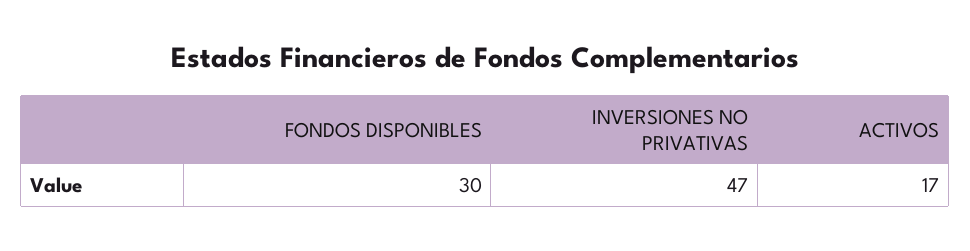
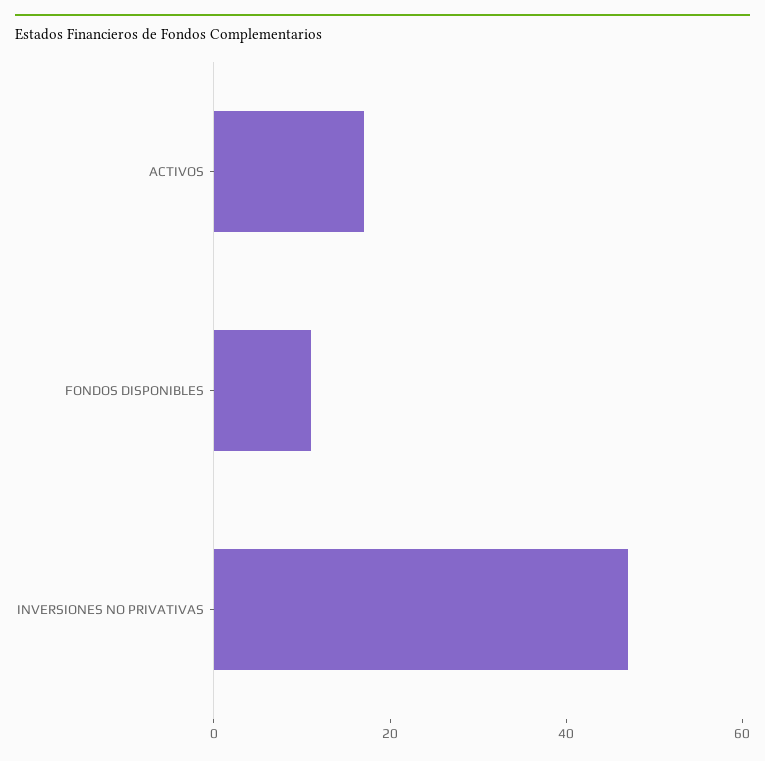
FONDOS DISPONIBLES: 30 -> 10

